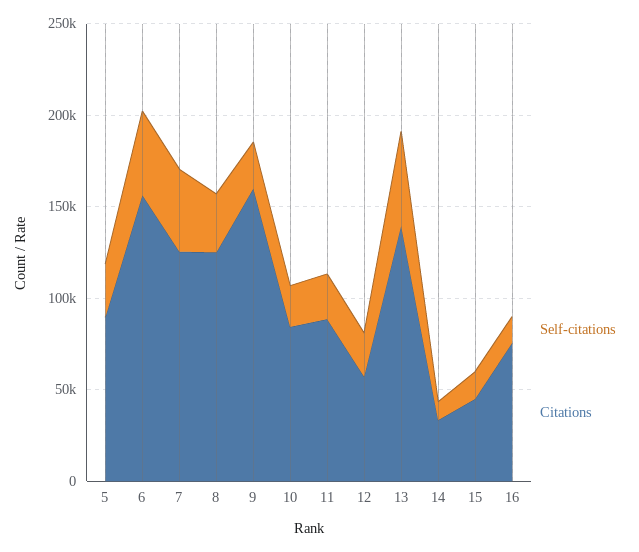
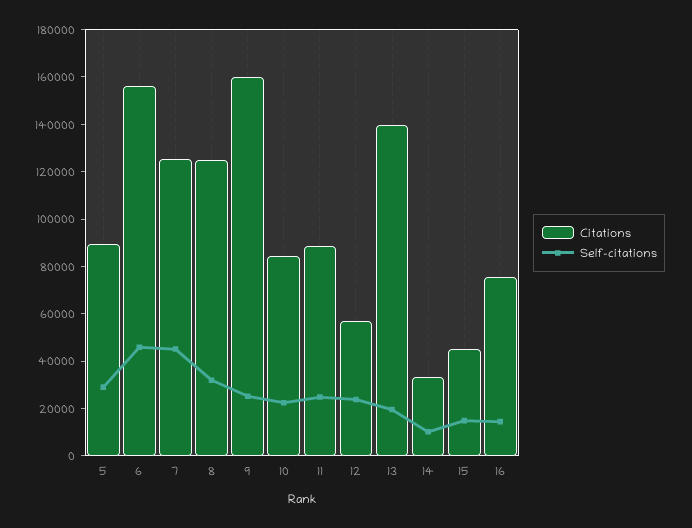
Self-citations, 13: 50000 -> 20000

